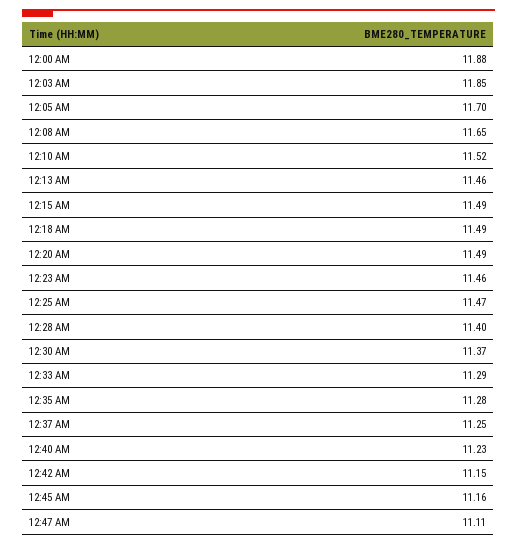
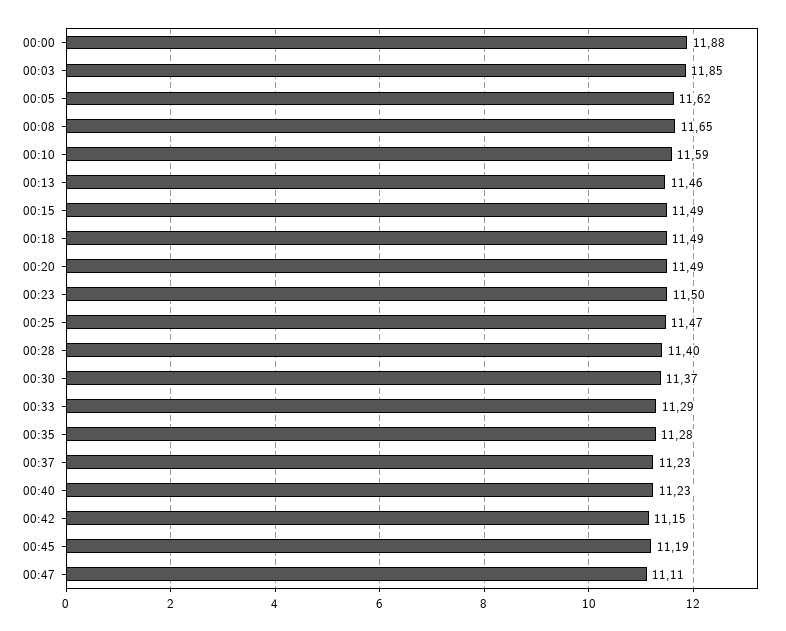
12:05 AM: 11.7 -> 11.62
12:10 AM: 11.52 -> 11.59
12:23 AM: 11.46 -> 11.5
12:37 AM: 11.25 -> 11.23
12:45 AM: 11.16 -> 11.19

